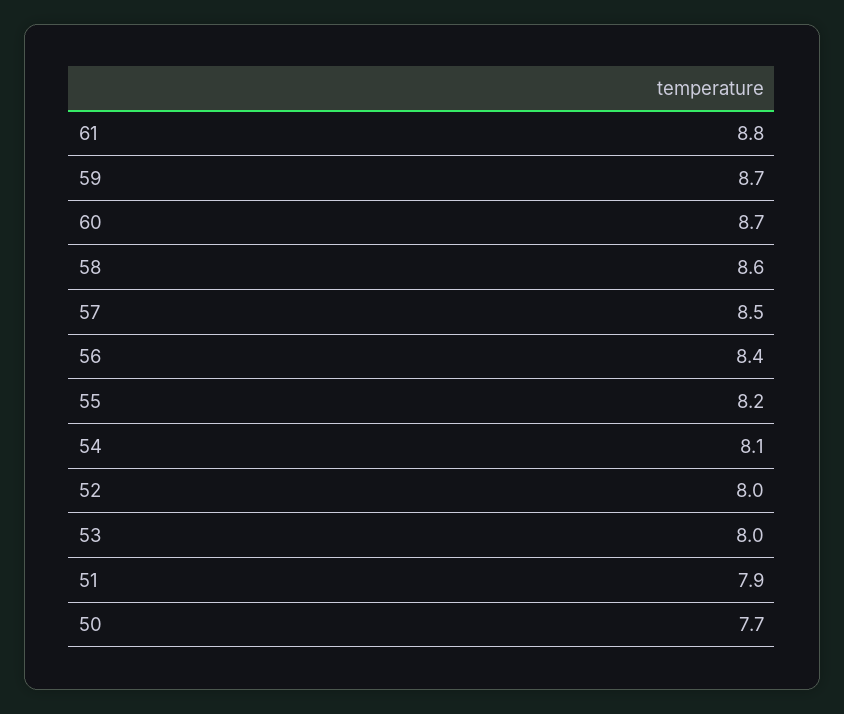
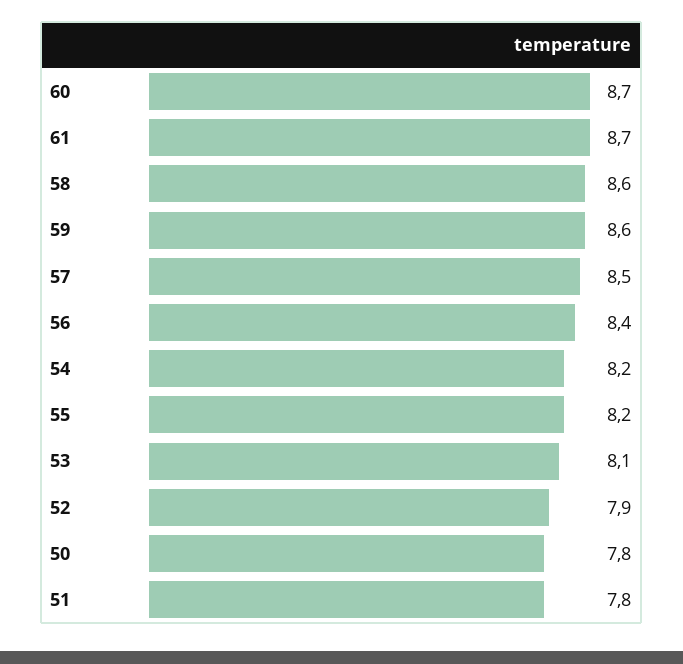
61: 8.8 -> 8.7
59: 8.7 -> 8.6
54: 8.1 -> 8.2
52: 8 -> 7.9
53: 8 -> 8.1
51: 7.9 -> 7.8
50: 7.7 -> 7.8

